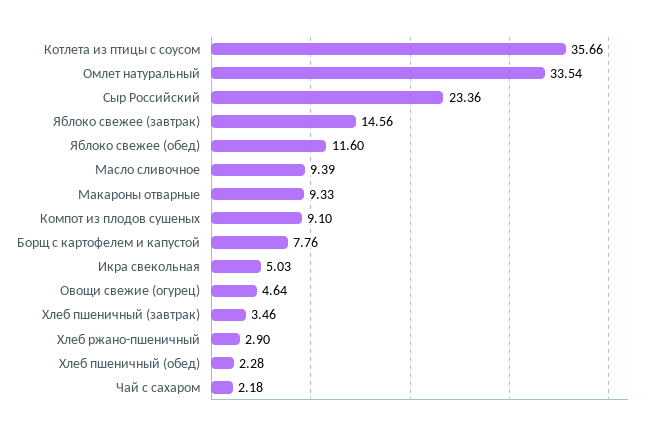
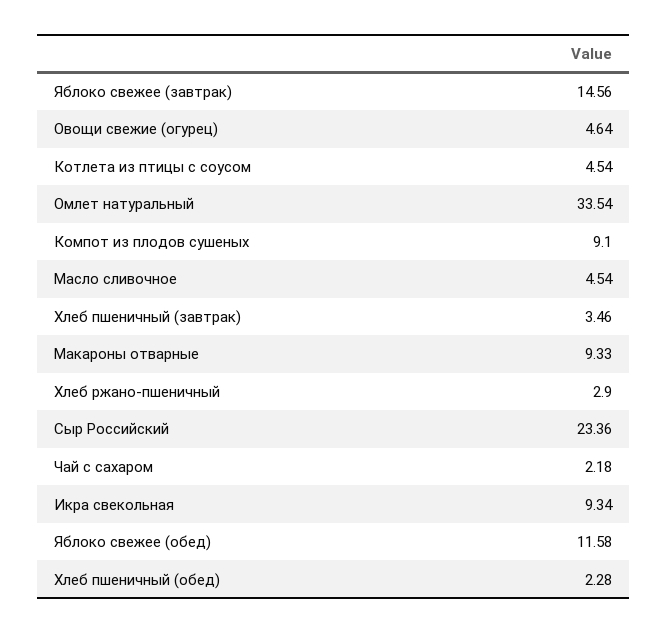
Котлета из птицы с соусом: 35.66 -> 4.54
Яблоко свежее (обед): 11.6 -> 11.58
Масло сливочное: 9.39 -> 4.54
Борщ с картофелем и капустой: 7.76 -> none
Икра свекольная: 5.03 -> 9.34

